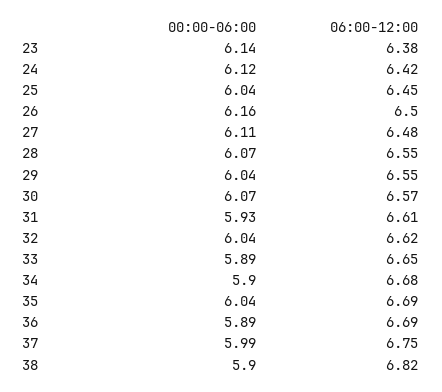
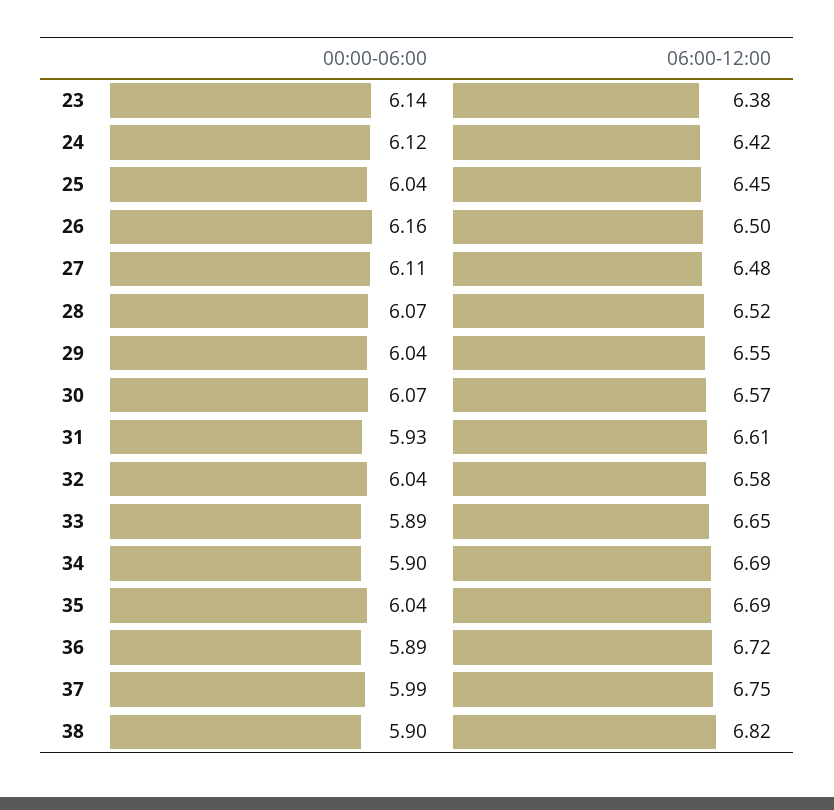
06:00-12:00, 28: 6.55 -> 6.52
06:00-12:00, 32: 6.62 -> 6.58
06:00-12:00, 34: 6.68 -> 6.69
06:00-12:00, 36: 6.69 -> 6.72

